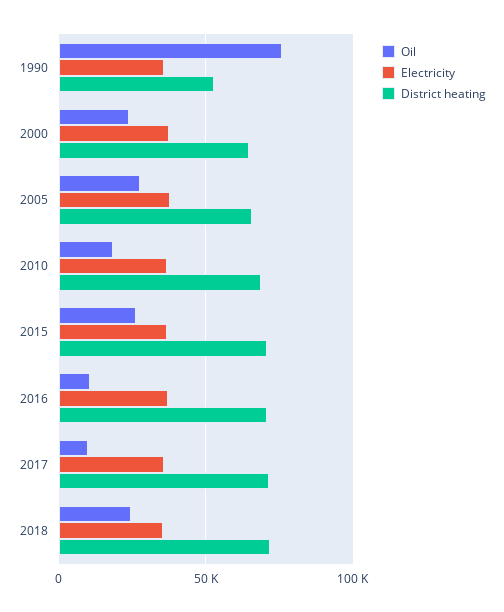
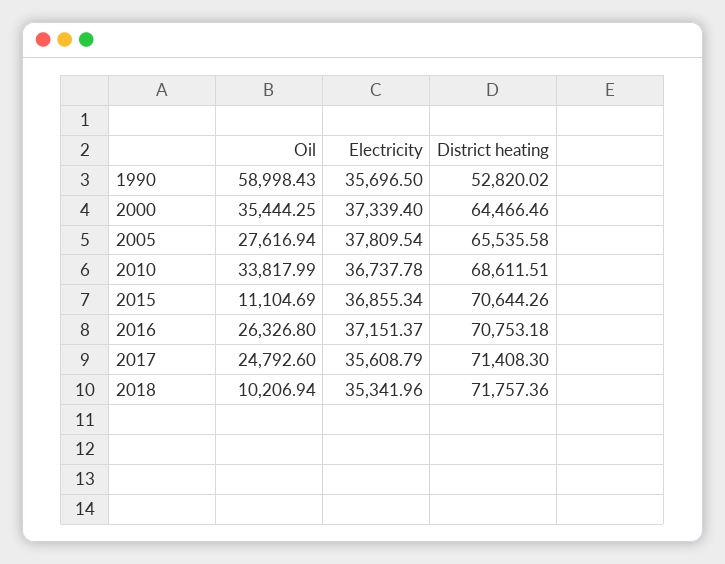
Oil, 1990: 75000 -> 58998.43
Oil, 2000: 25000 -> 35444.25
Oil, 2010: 20000 -> 33817.99
Oil, 2015: 25000 -> 11104.69
Oil, 2016: 10000 -> 26326.8
Oil, 2017: 10000 -> 24792.6
Oil, 2018: 25000 -> 10206.94

